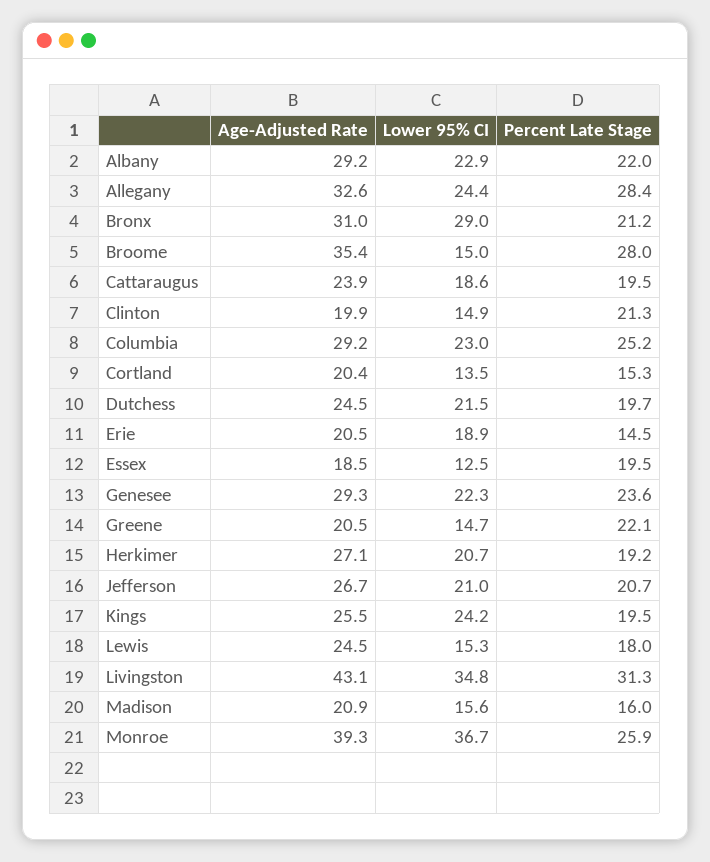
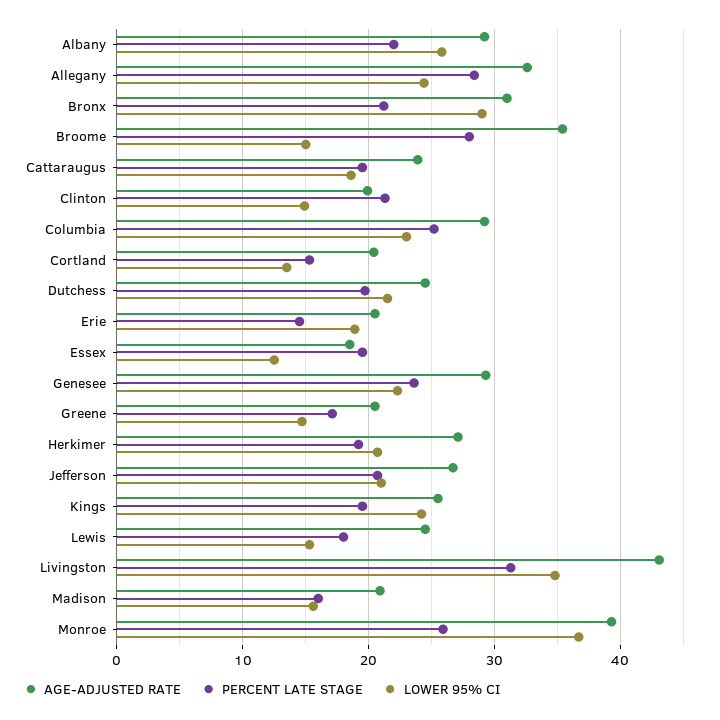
Lower 95% CI, Albany: 22.9 -> 26
Percent Late Stage, Greene: 22.1 -> 17

